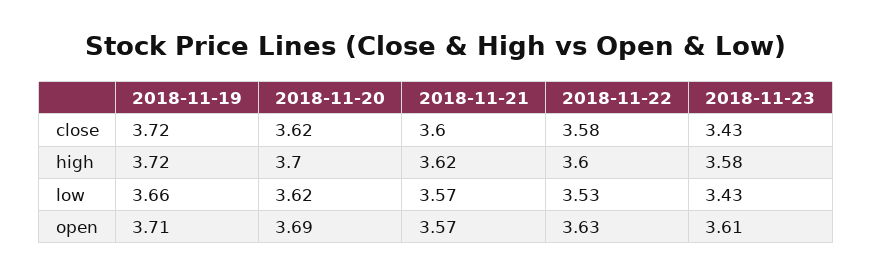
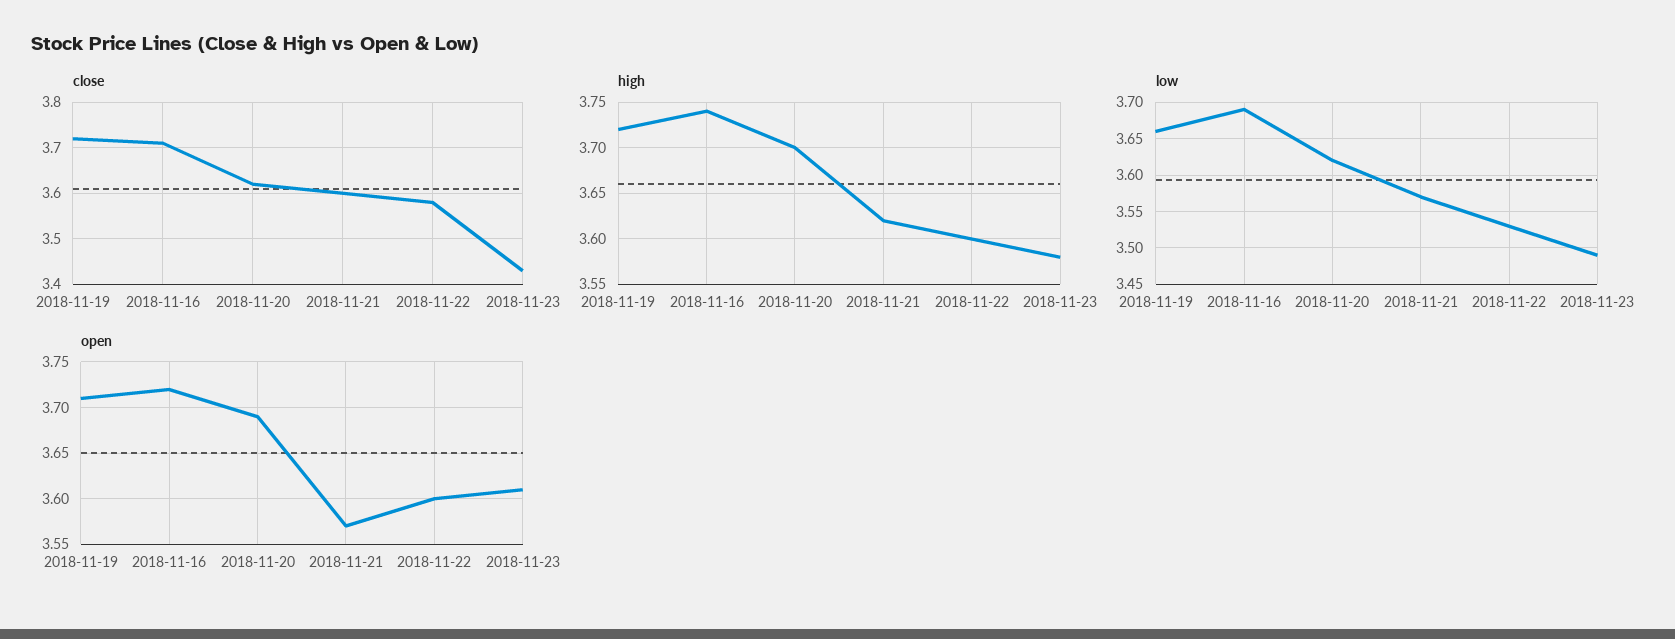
low, 2018-11-23: 3.43 -> 3.49
open, 2018-11-22: 3.63 -> 3.6
close, 2018-11-16: none -> 3.7
high, 2018-11-16: none -> 3.74
low, 2018-11-16: none -> 3.69
open, 2018-11-16: none -> 3.72

